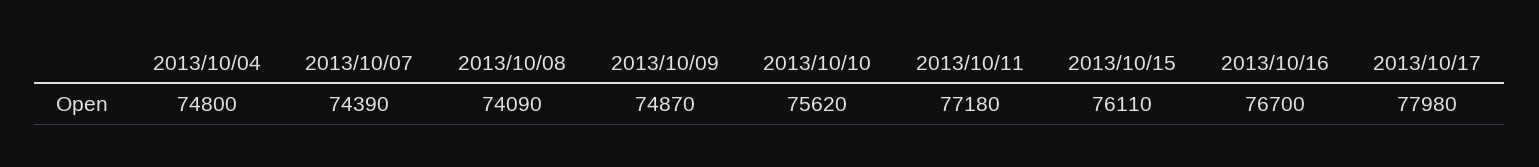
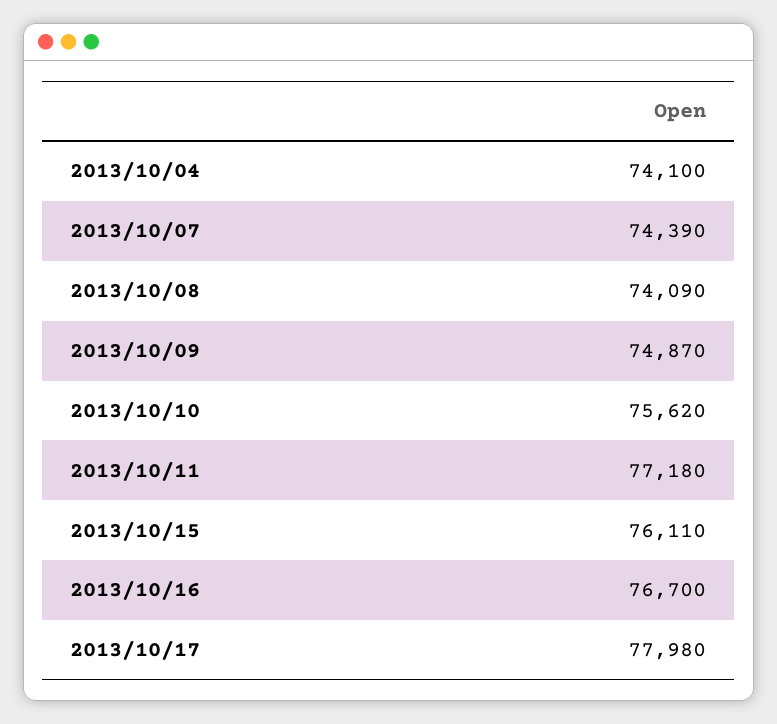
2013/10/04: 74800 -> 74100

